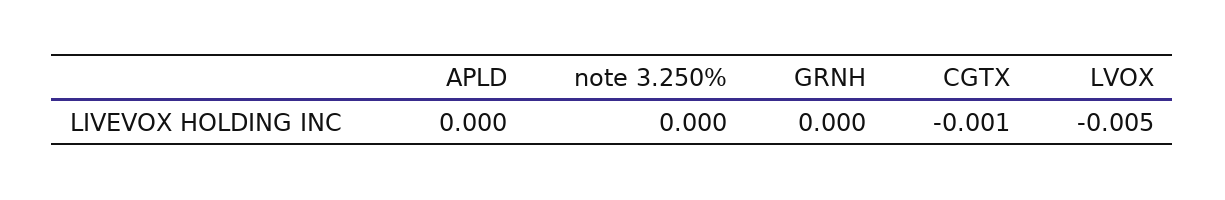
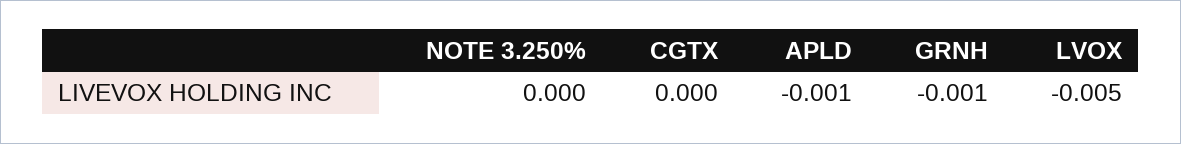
APLD: 0 -> -0.001
GRNH: 0 -> -0.001
CGTX: -0.001 -> 0

